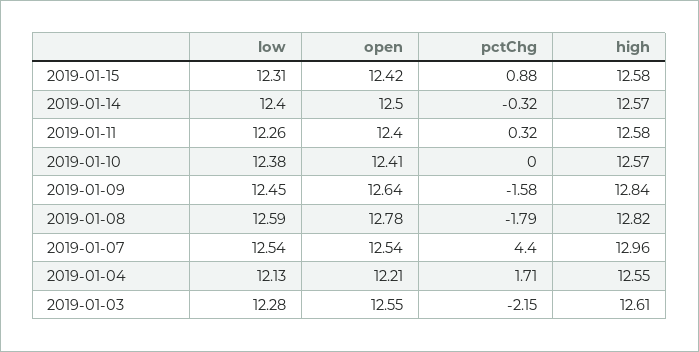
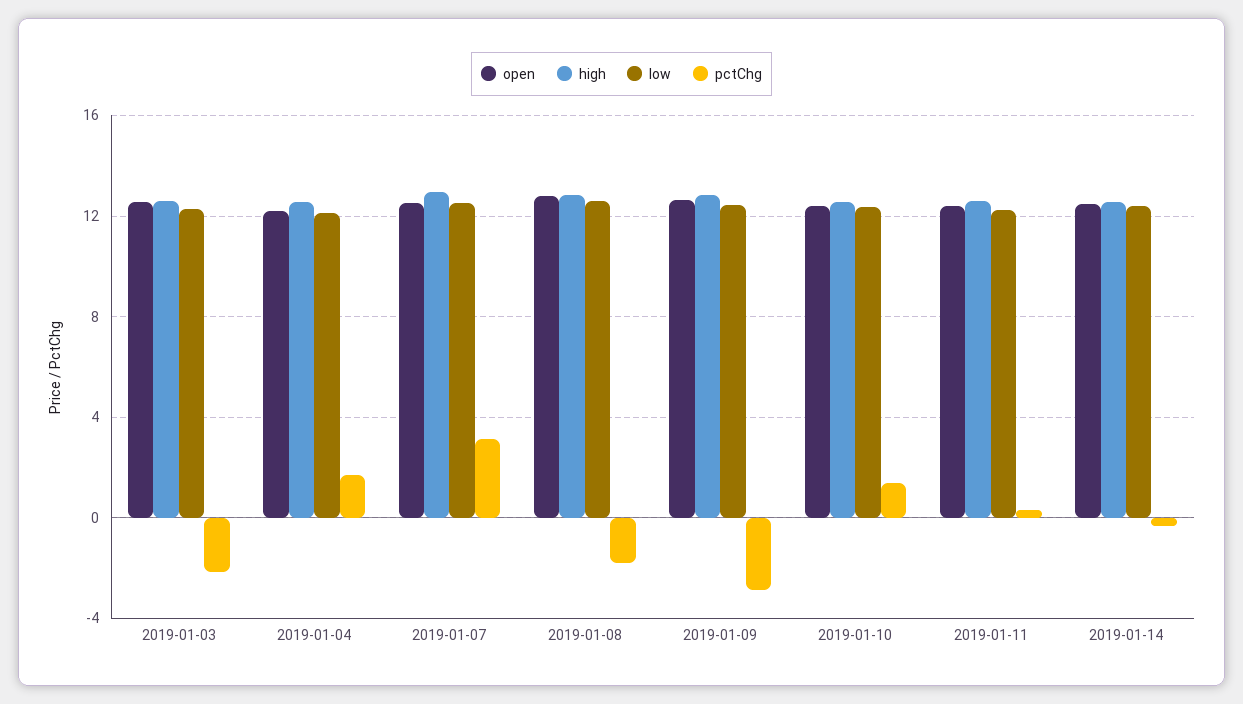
low, 2019-01-15: 12.31 -> none
open, 2019-01-15: 12.42 -> none
pctChg, 2019-01-15: 0.88 -> none
high, 2019-01-15: 12.58 -> none
pctChg, 2019-01-10: 0 -> 1.5
pctChg, 2019-01-09: -1.58 -> -3
pctChg, 2019-01-07: 4.4 -> 3

